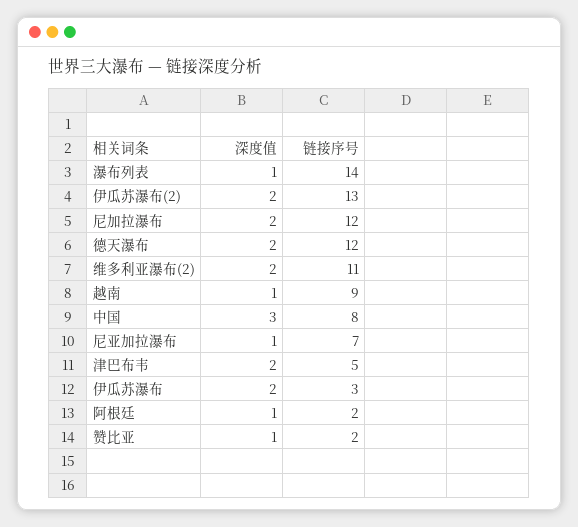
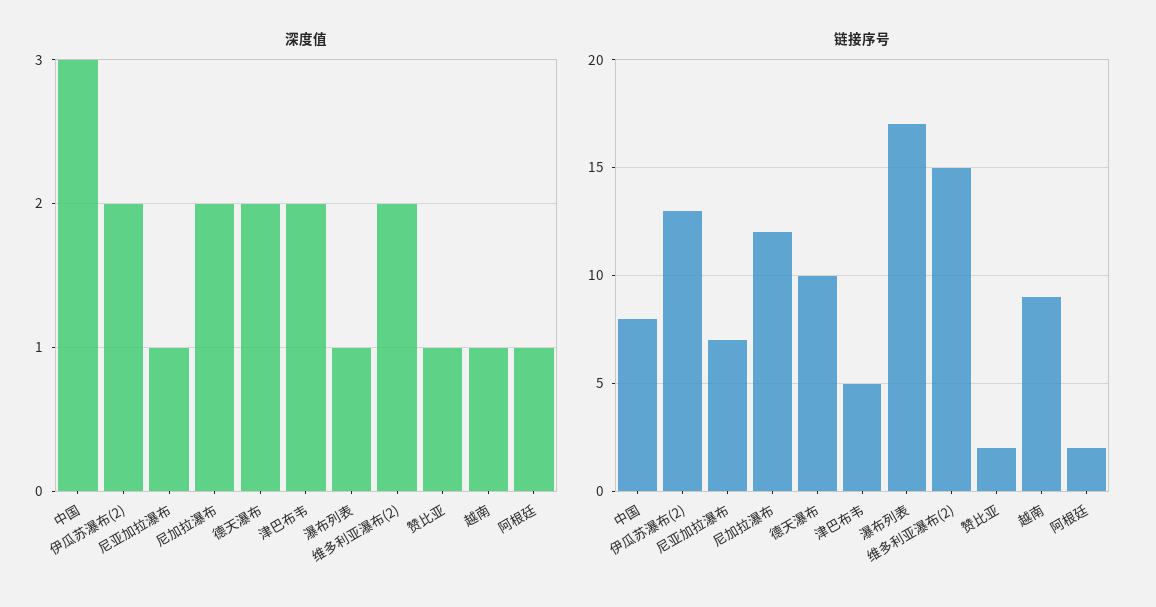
链接序号, 瀑布列表: 14 -> 17
链接序号, 德天瀑布: 12 -> 10
链接序号, 维多利亚瀑布(2): 11 -> 15
深度值, 伊瓜苏瀑布: 2 -> none
链接序号, 伊瓜苏瀑布: 3 -> none

